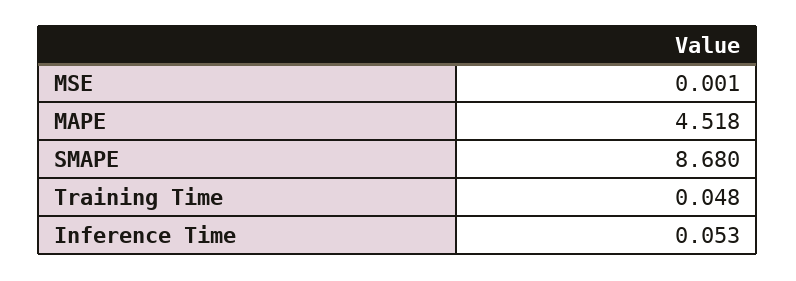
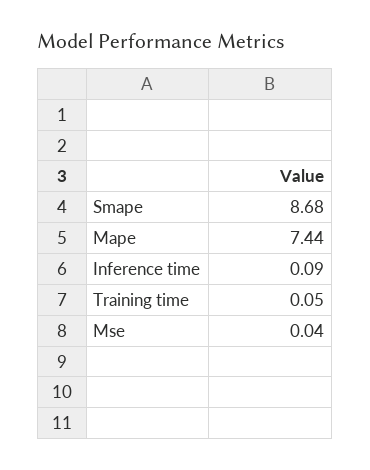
MSE: 0.001 -> 0.04
MAPE: 4.518 -> 7.44
Inference Time: 0.053 -> 0.09

